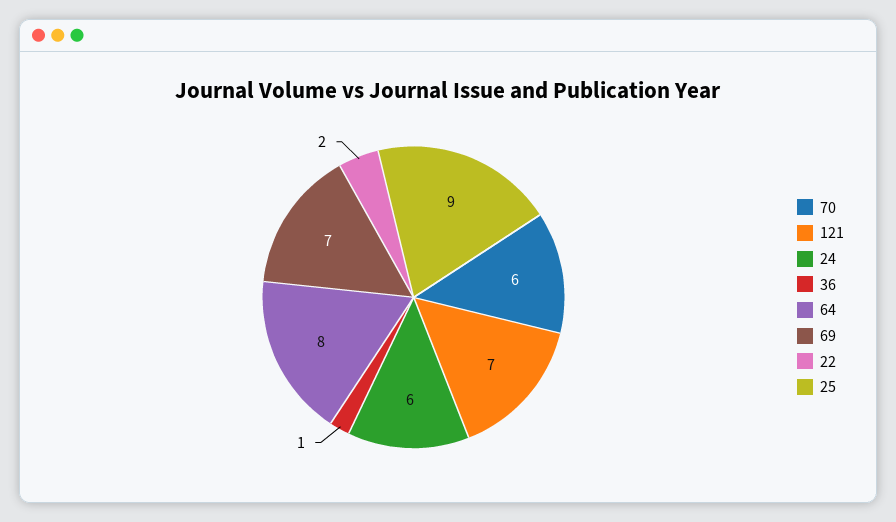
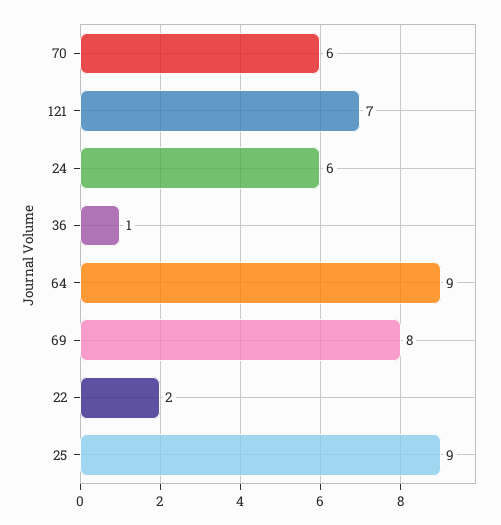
64: 8 -> 9
69: 7 -> 8

